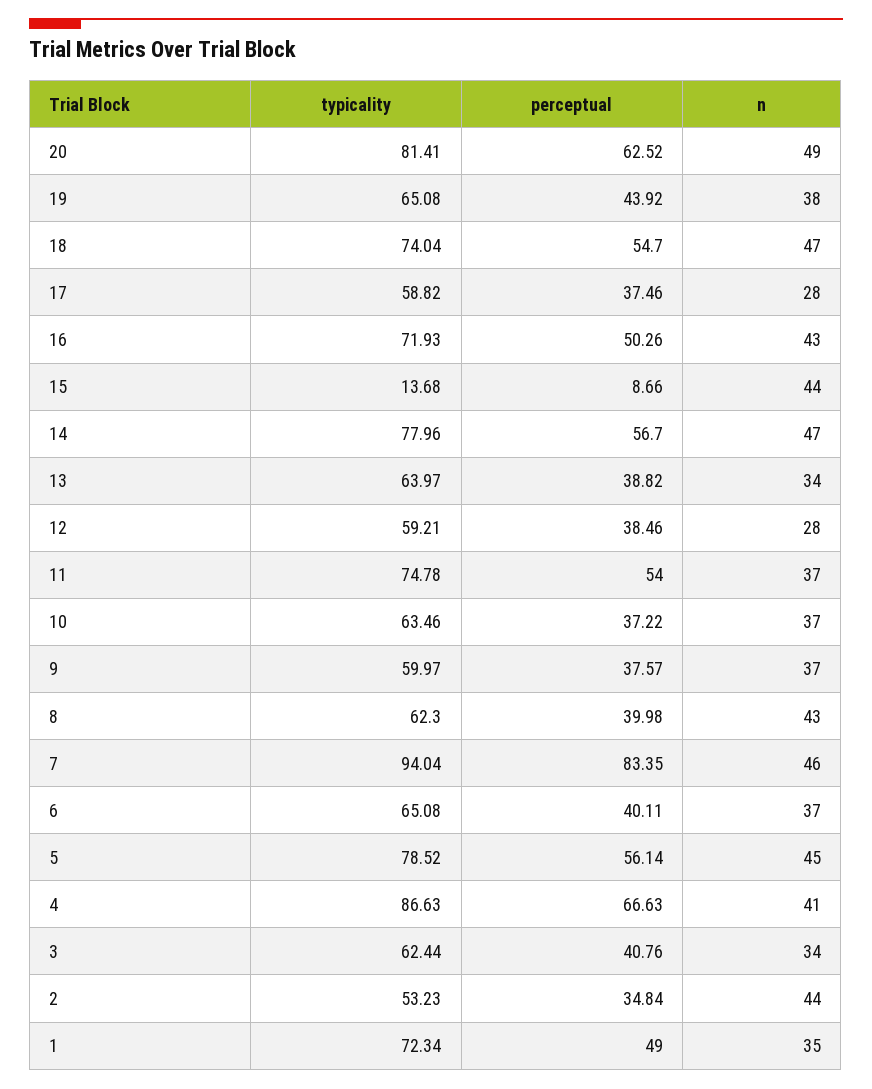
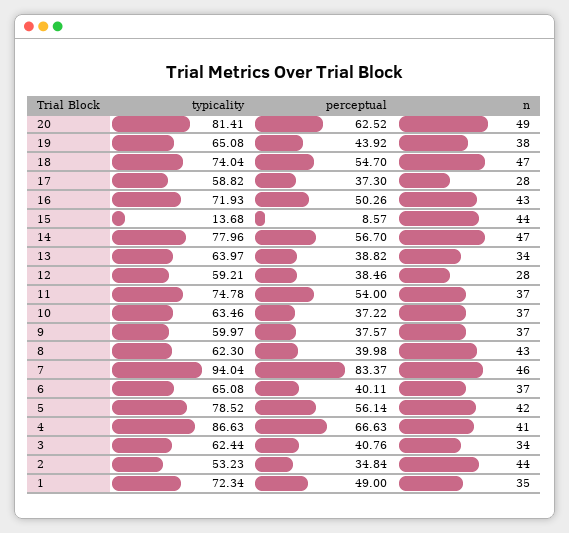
perceptual, 17: 37.46 -> 37.3
perceptual, 15: 8.66 -> 8.57
perceptual, 7: 83.35 -> 83.37
n, 5: 45 -> 42

